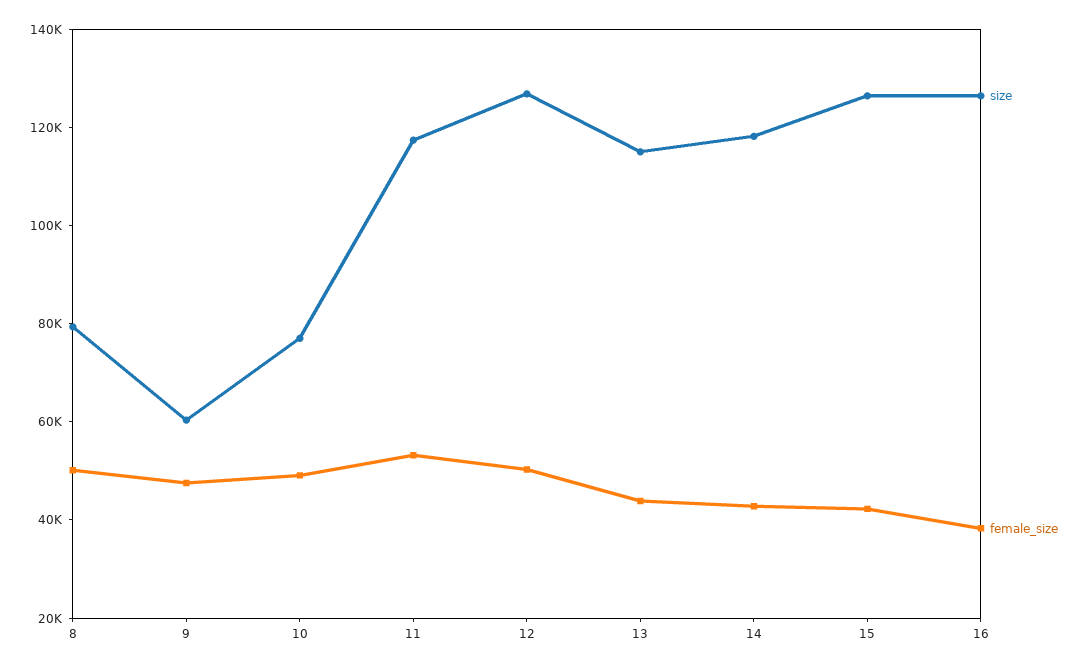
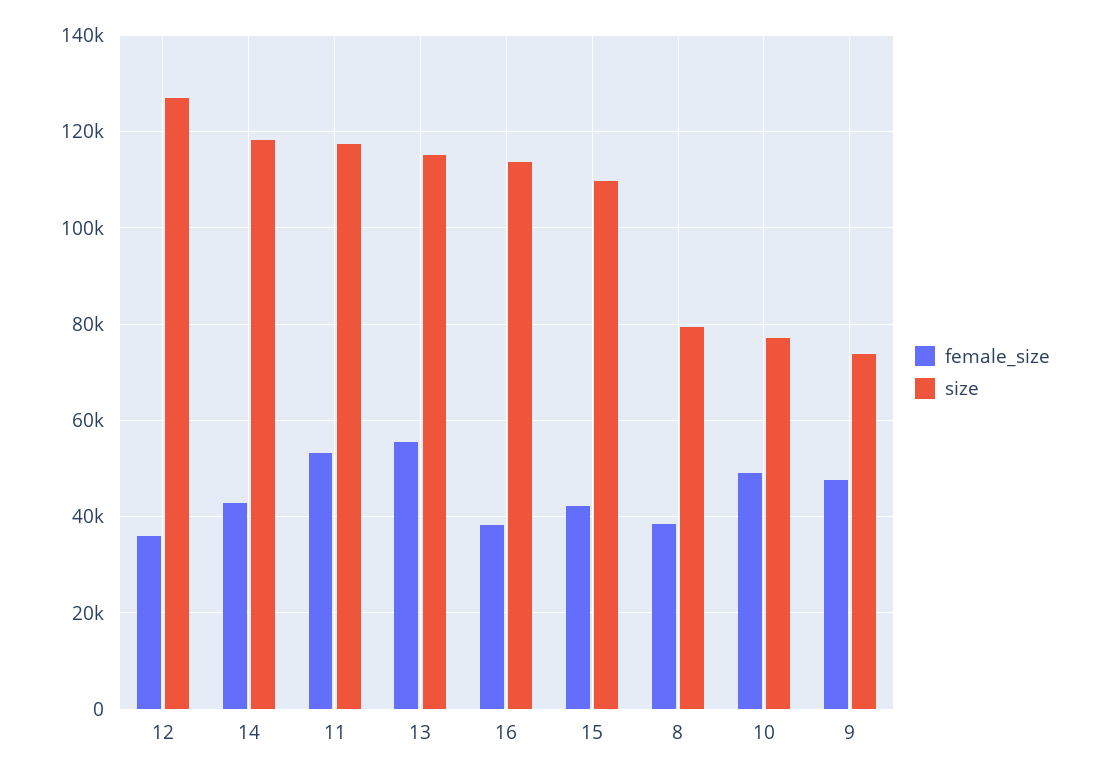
female_size, 8: 50000 -> 38000
size, 9: 60000 -> 74000
female_size, 12: 50000 -> 36000
female_size, 13: 45000 -> 56000
size, 15: 125000 -> 110000
size, 16: 125000 -> 114000

